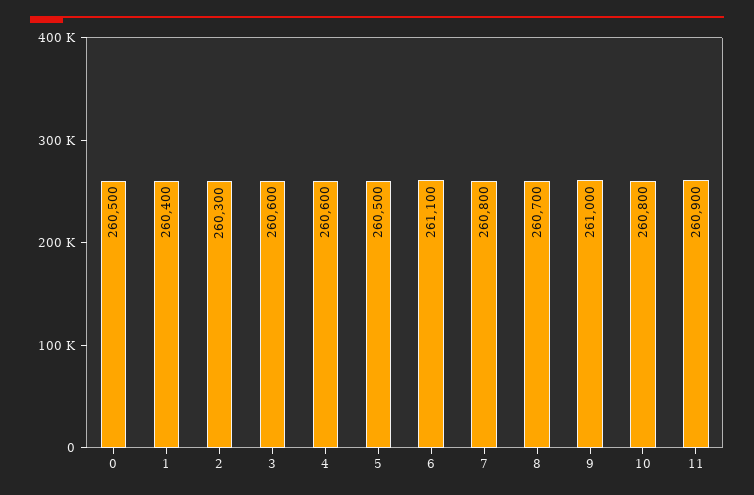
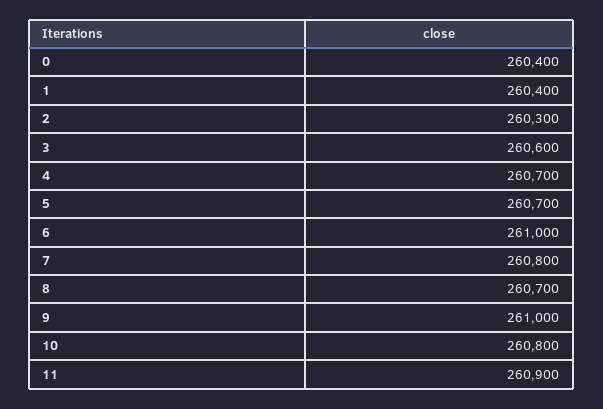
0: 260500 -> 260400
4: 260600 -> 260700
5: 260500 -> 260700
6: 261100 -> 261000

